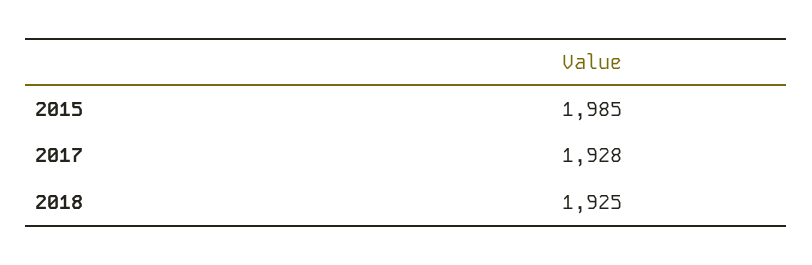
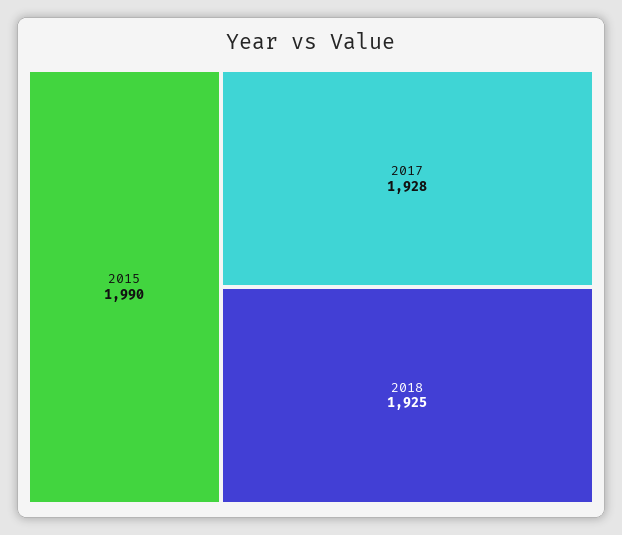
2015: 1985 -> 1990

